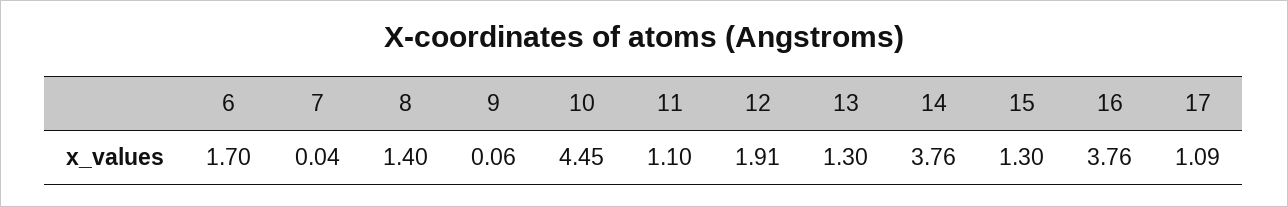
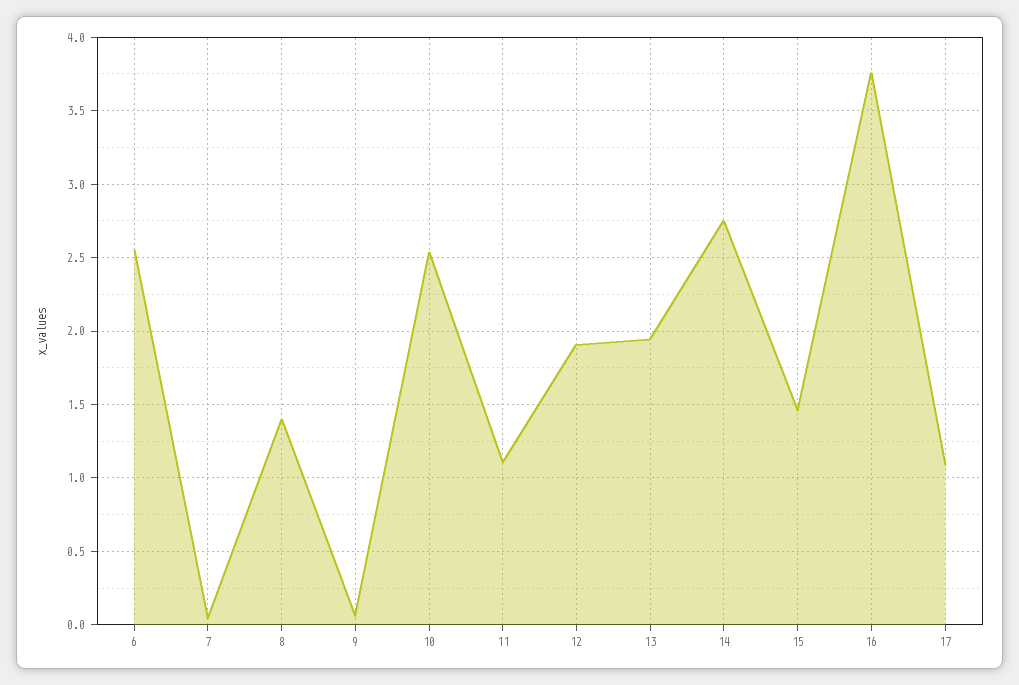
6: 1.7 -> 2.55
10: 4.45 -> 2.55
13: 1.3 -> 1.95
14: 3.76 -> 2.75
15: 1.3 -> 1.45

